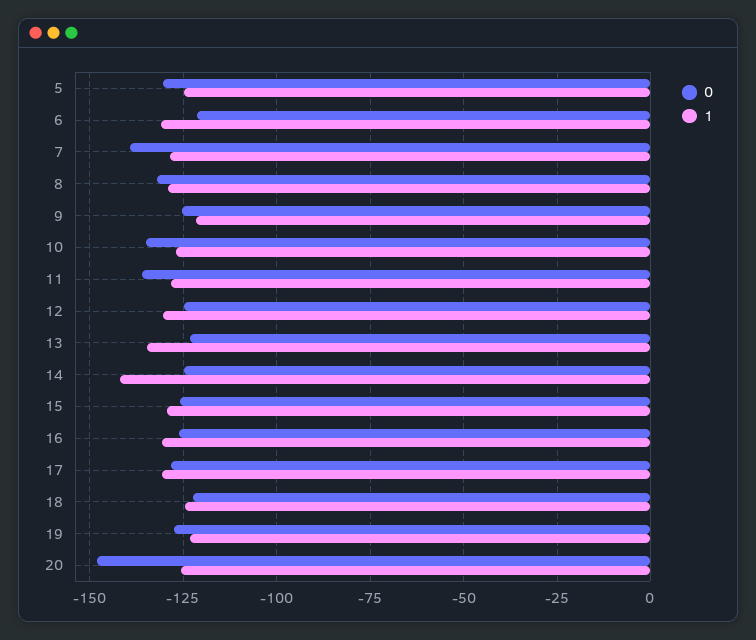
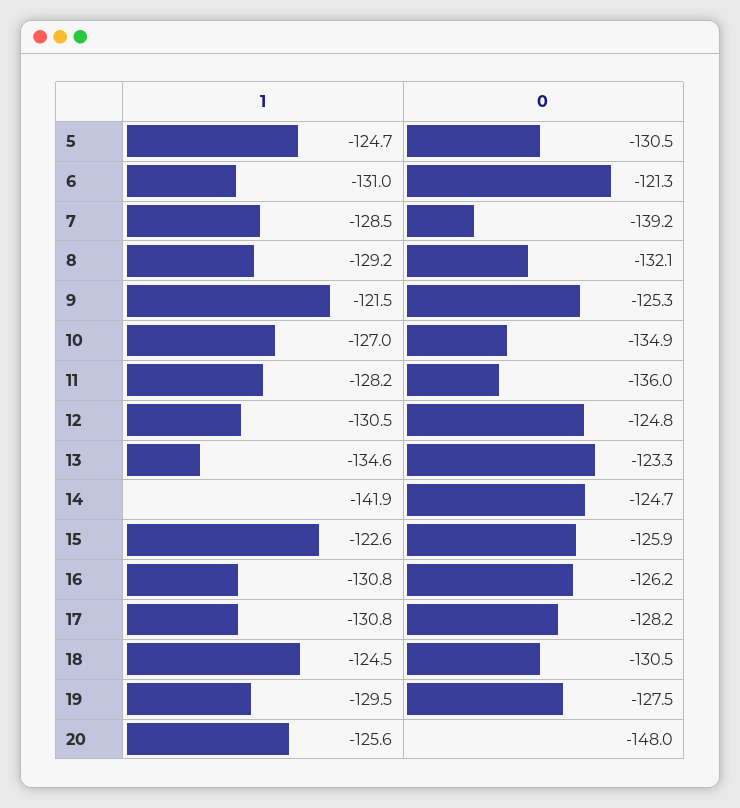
1, 15: -130 -> -122.6
0, 18: -122.5 -> -130.5
1, 19: -122.5 -> -129.5

